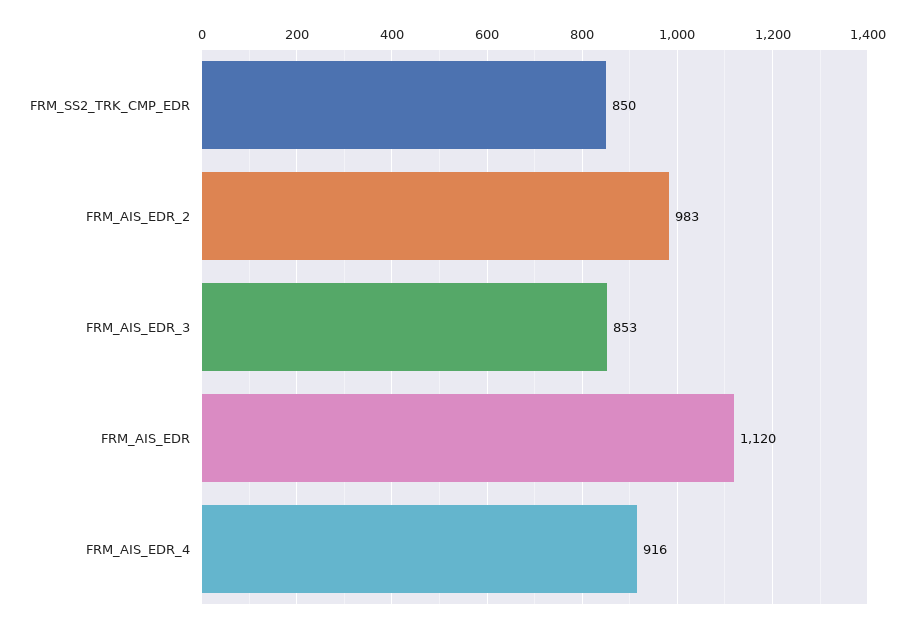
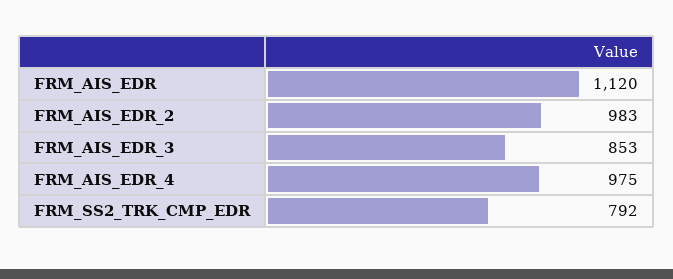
FRM_SS2_TRK_CMP_EDR: 850 -> 792
FRM_AIS_EDR_4: 916 -> 975

